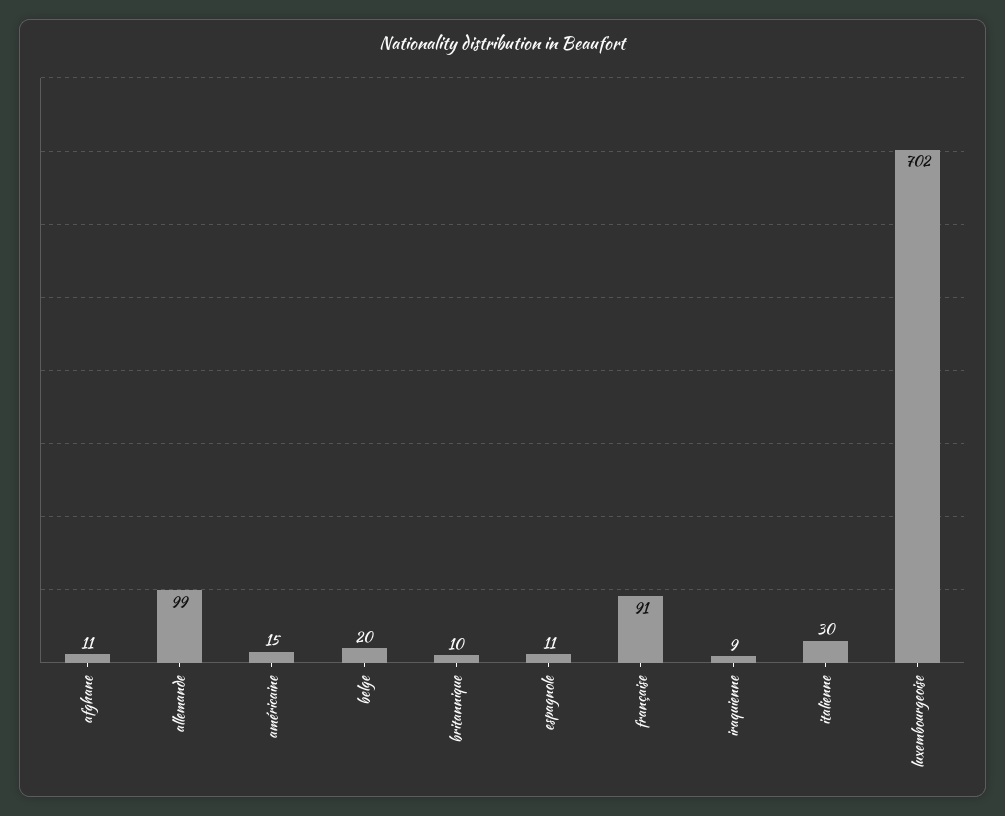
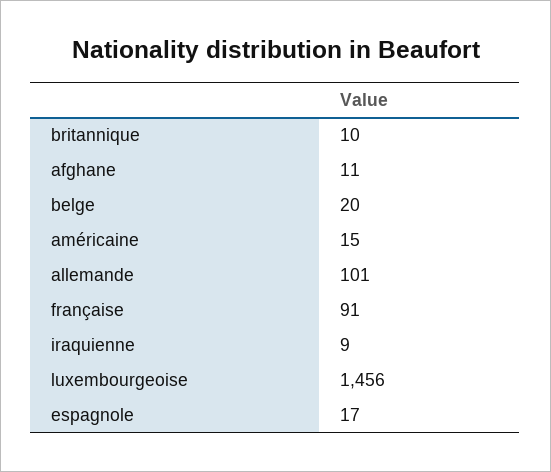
allemande: 99 -> 101
espagnole: 11 -> 17
italienne: 30 -> none
luxembourgeoise: 702 -> 1456

